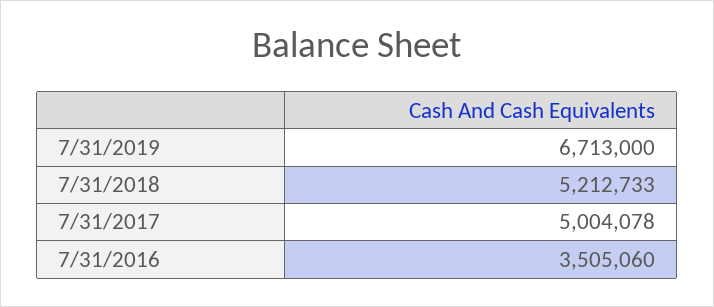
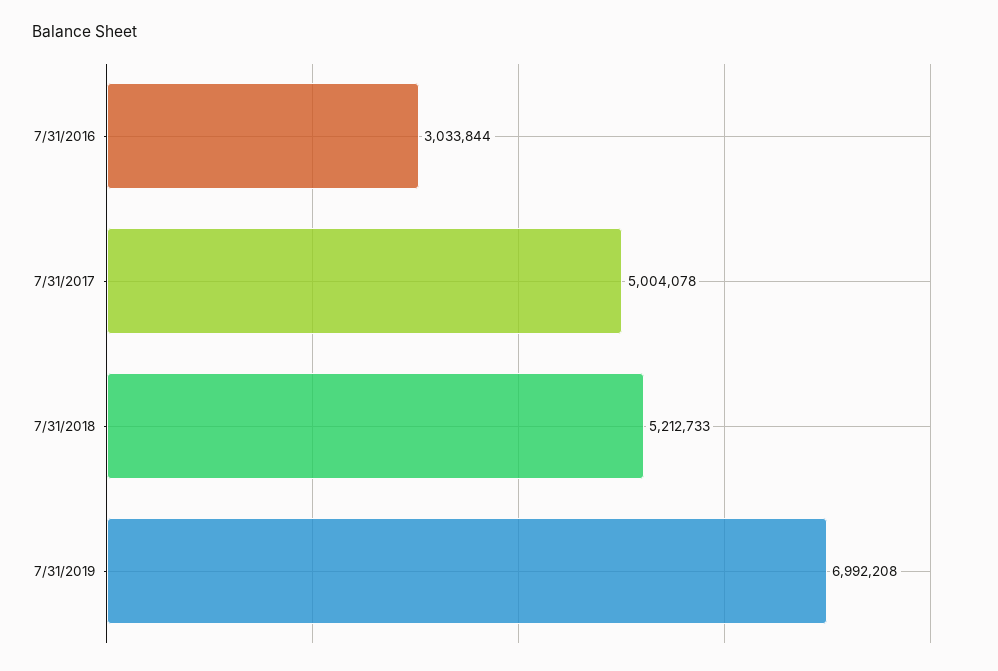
7/31/2019: 6713000 -> 6992208
7/31/2016: 3505060 -> 3033844

